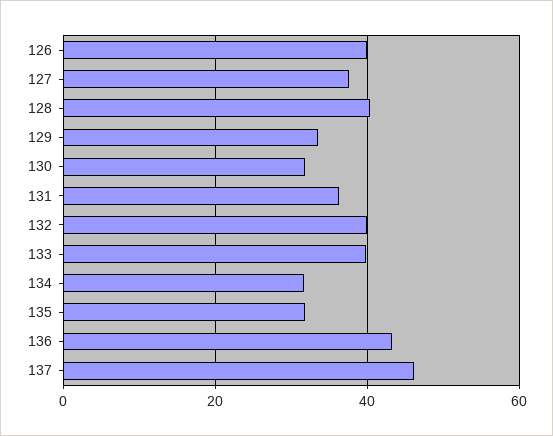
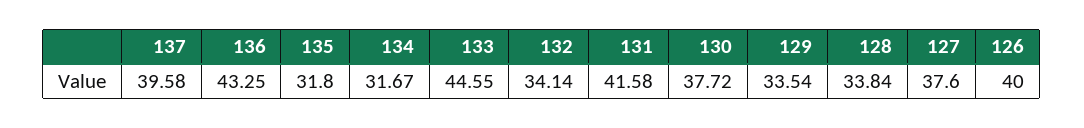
128: 40 -> 33.84
130: 32 -> 37.72
131: 36 -> 41.58
132: 40 -> 34.14
133: 40 -> 44.55
137: 46 -> 39.58

